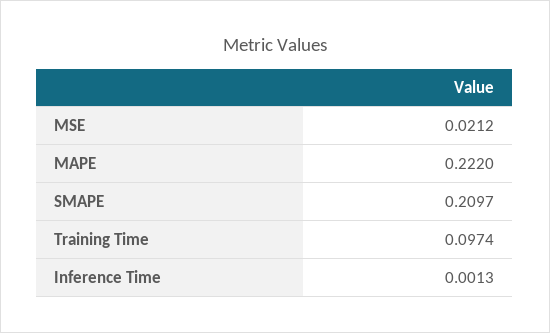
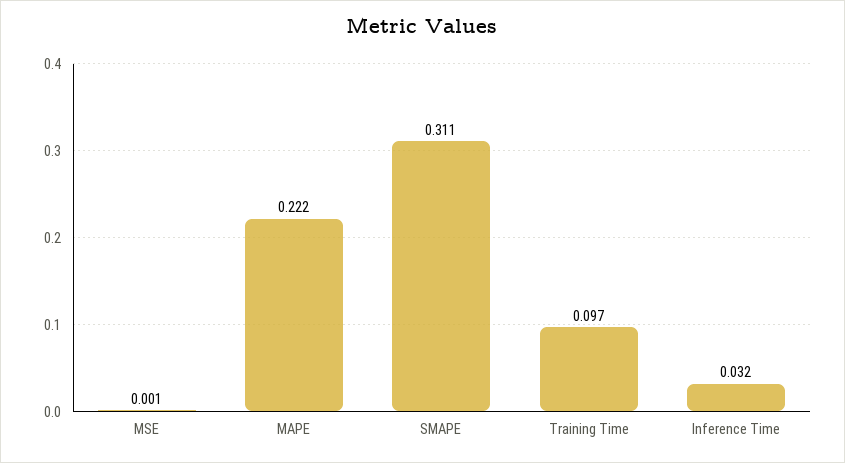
MSE: 0.0212 -> 0.001
SMAPE: 0.2097 -> 0.311
Inference Time: 0.0013 -> 0.032

